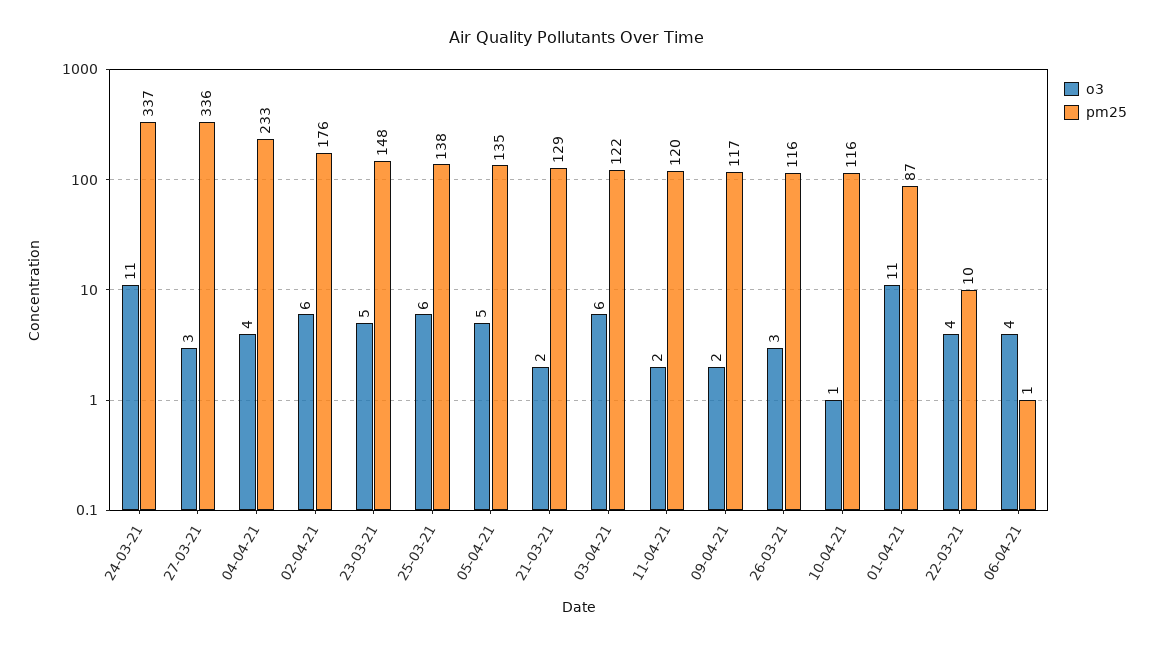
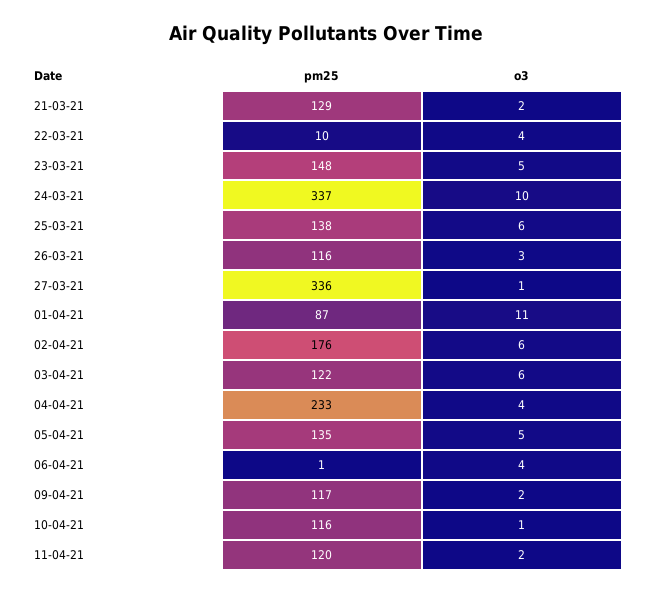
o3, 24-03-21: 11 -> 10
o3, 27-03-21: 3 -> 1

